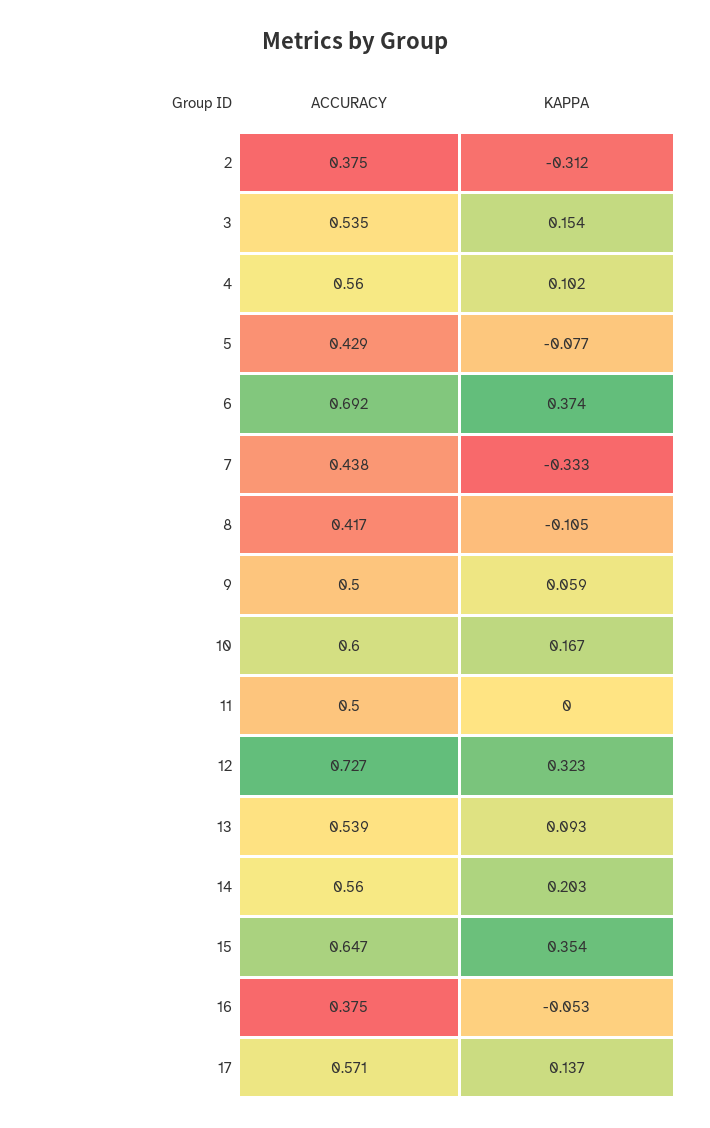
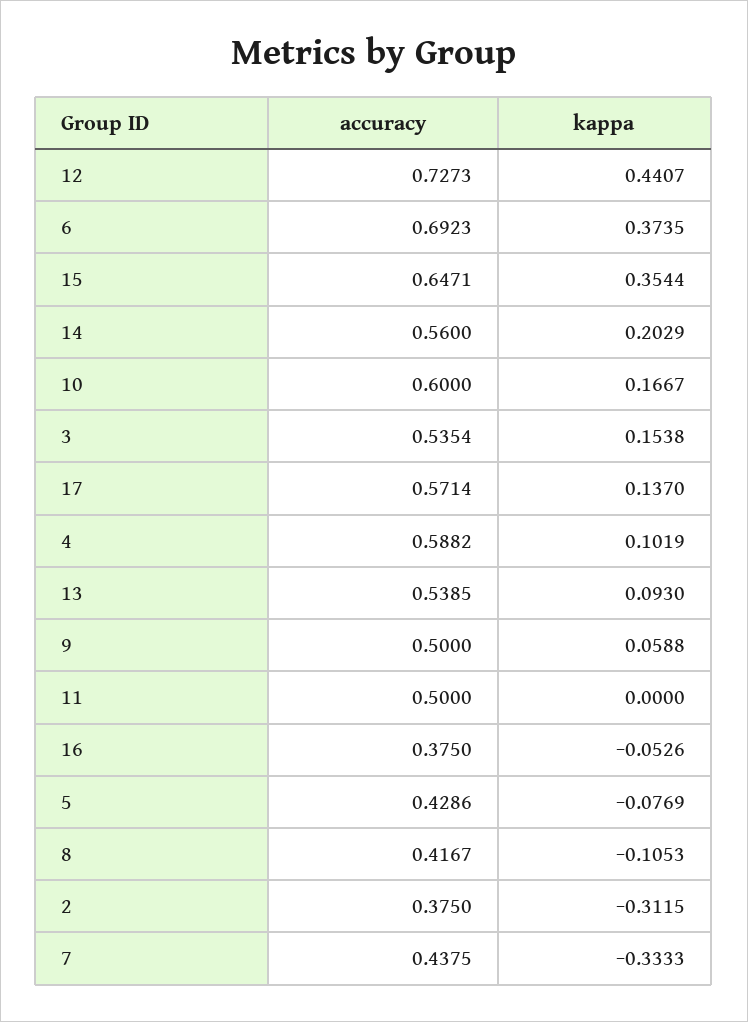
ACCURACY, 4: 0.56 -> 0.5882
KAPPA, 12: 0.323 -> 0.4407

